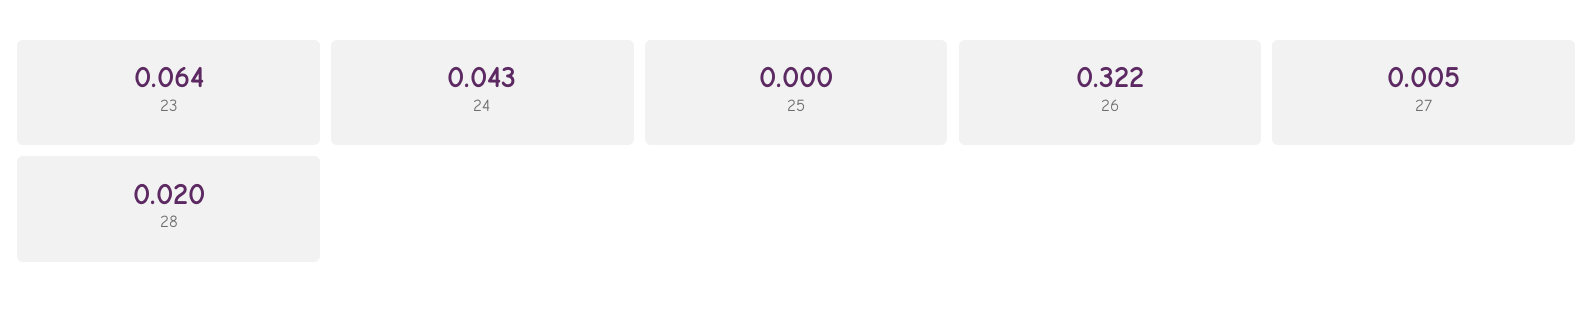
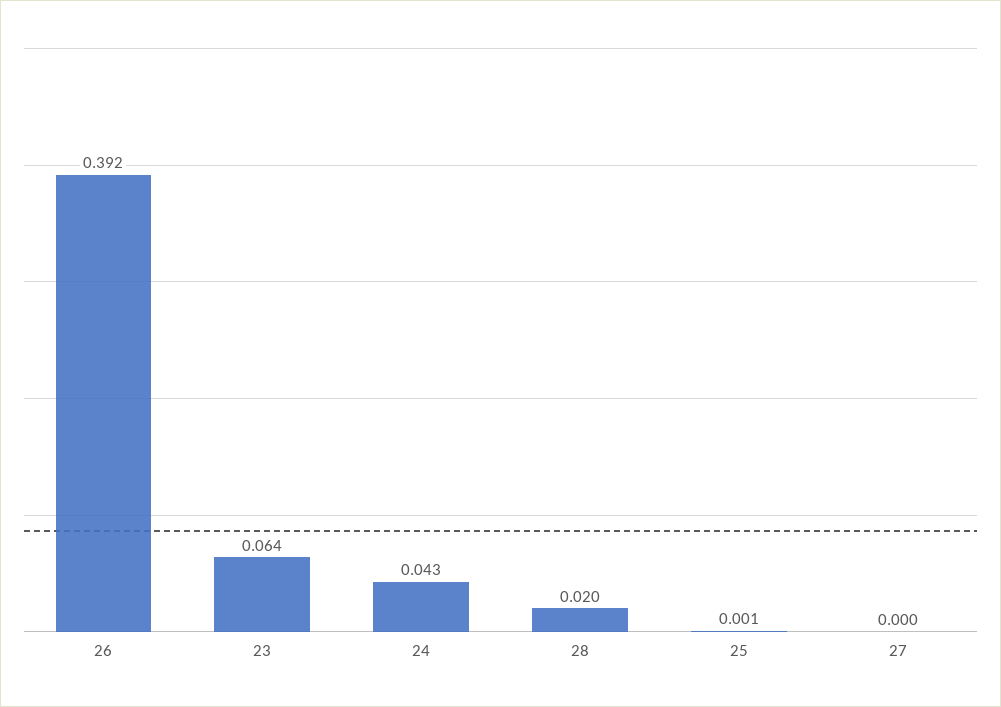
25: 0 -> 0.001
26: 0.322 -> 0.392
27: 0.005 -> 0

